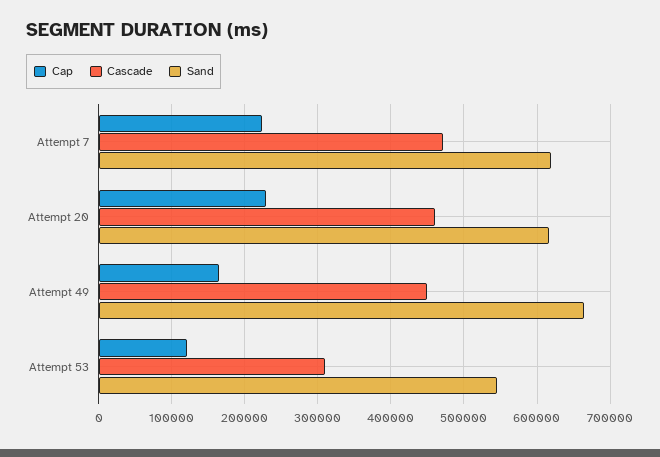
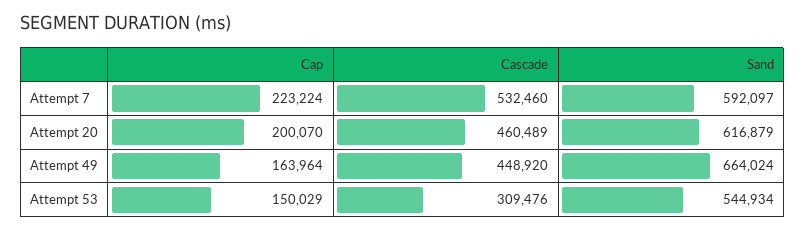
Cascade, Attempt 7: 470000 -> 532460
Sand, Attempt 7: 620000 -> 592097
Cap, Attempt 20: 230000 -> 200070
Cap, Attempt 53: 120000 -> 150029

